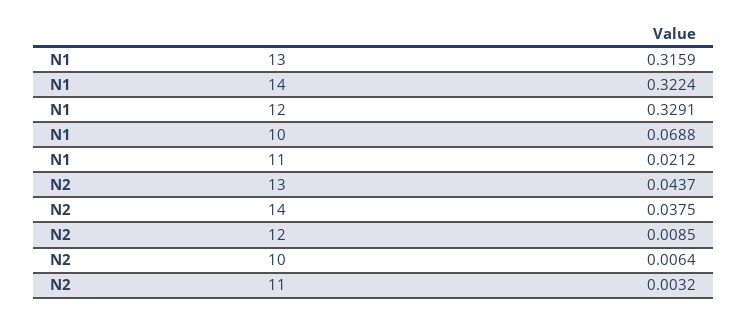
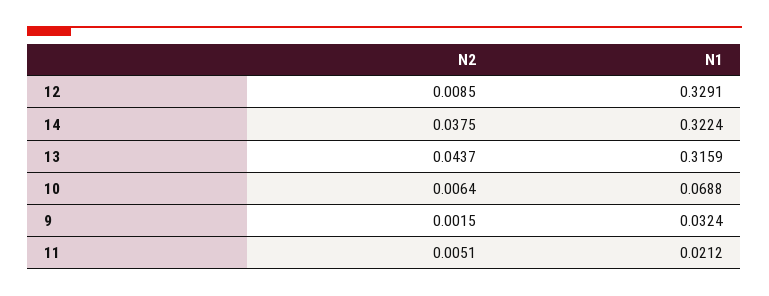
N2, 11: 0.0032 -> 0.0051
N2, 9: none -> 0.0015
N1, 9: none -> 0.0324

